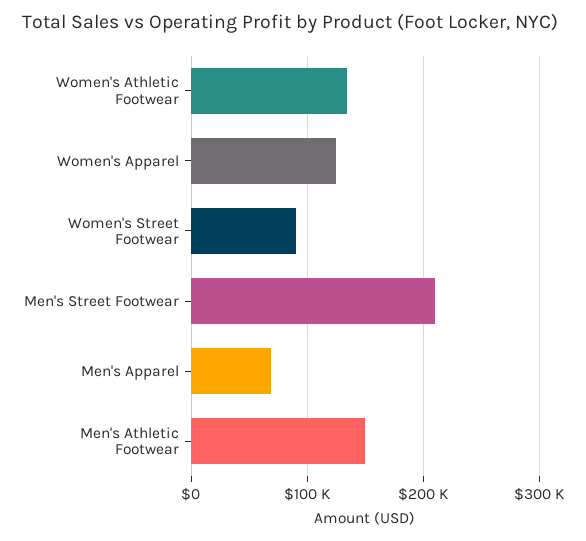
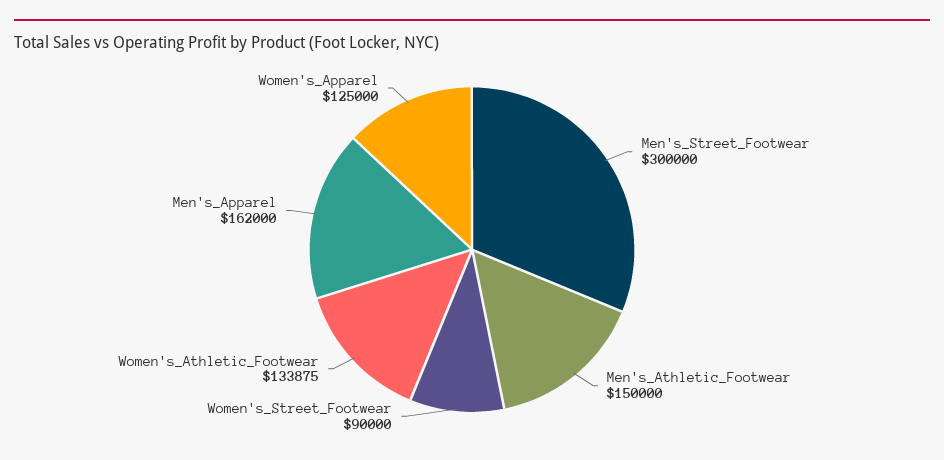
Men's Street Footwear: 210000 -> 300000
Men's Apparel: 70000 -> 162000

